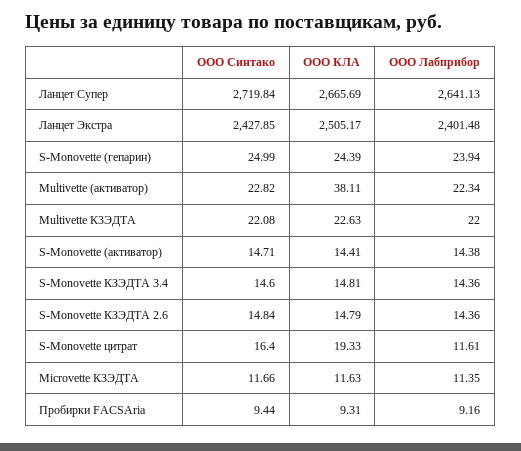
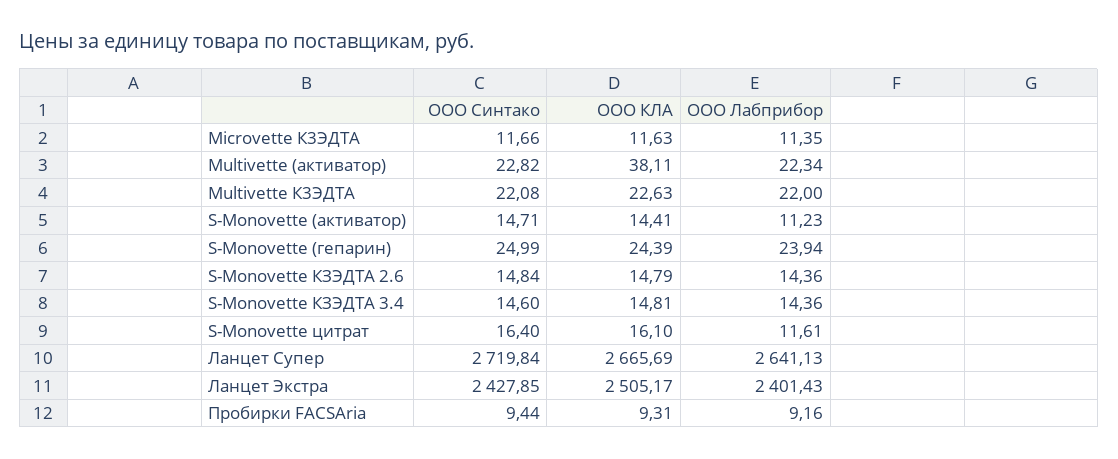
ООО Лабприбор, Ланцет Экстра: 2401.48 -> 2401.43
ООО Лабприбор, S-Monovette (активатор): 14.38 -> 11.23
ООО КЛА, S-Monovette цитрат: 19.33 -> 16.1

